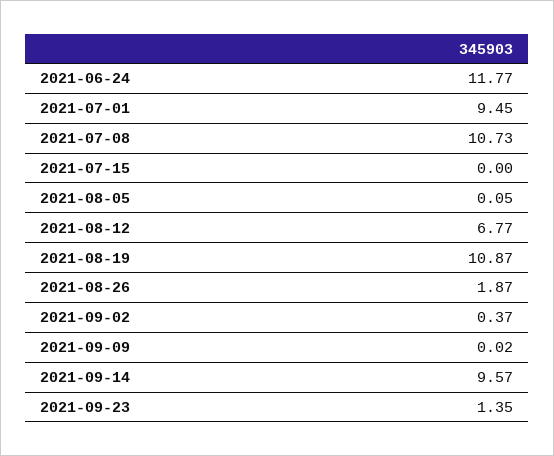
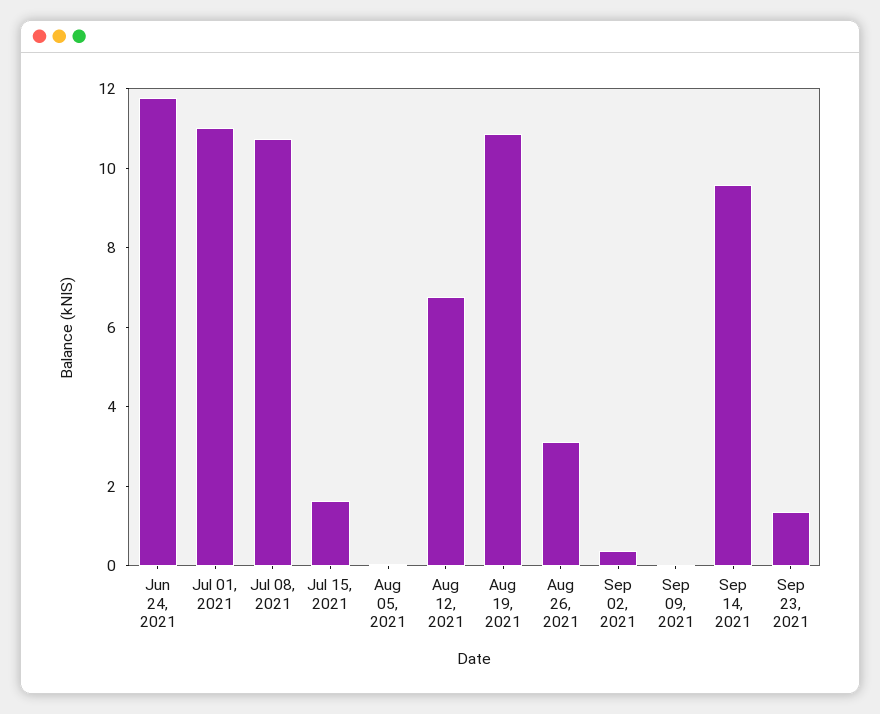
2021-07-01: 9.45 -> 11
2021-07-15: 0 -> 1.5
2021-08-26: 1.87 -> 3

